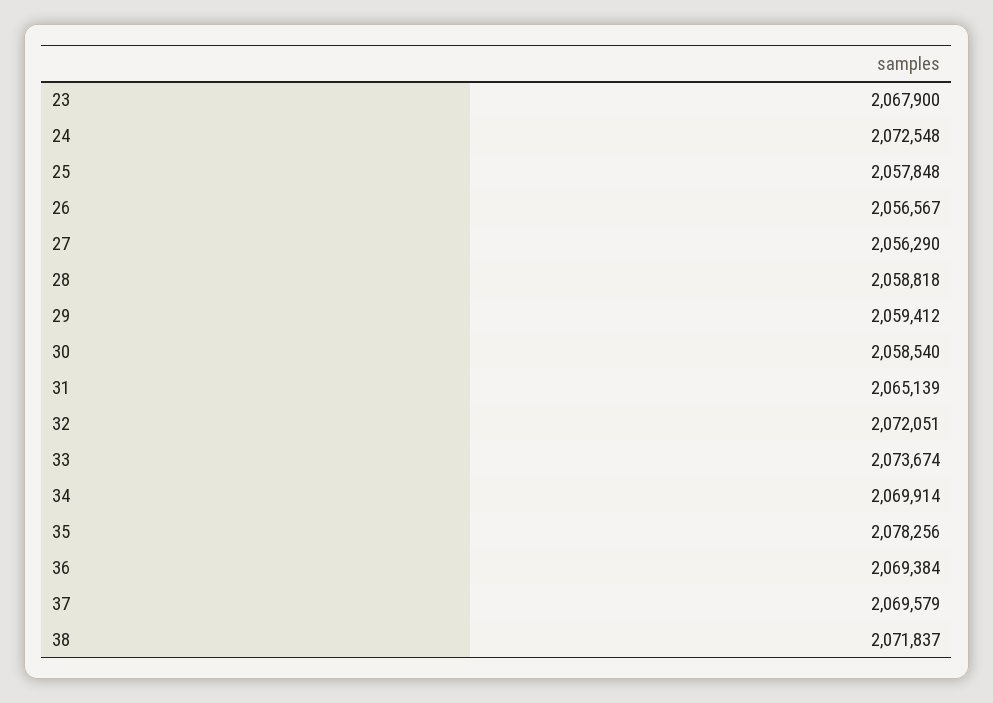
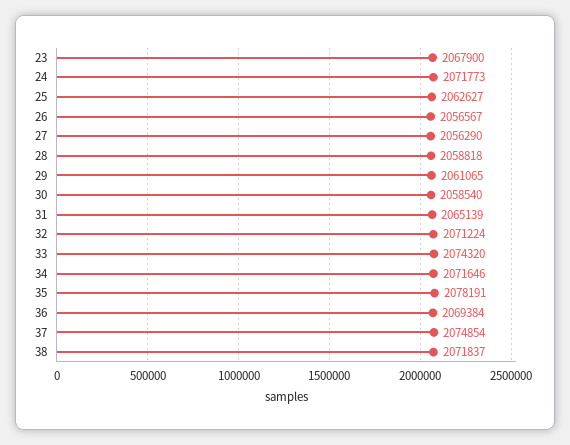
24: 2072548 -> 2071773
25: 2057848 -> 2062627
29: 2059412 -> 2061065
32: 2072051 -> 2071224
33: 2073674 -> 2074320
34: 2069914 -> 2071646
35: 2078256 -> 2078191
37: 2069579 -> 2074854

